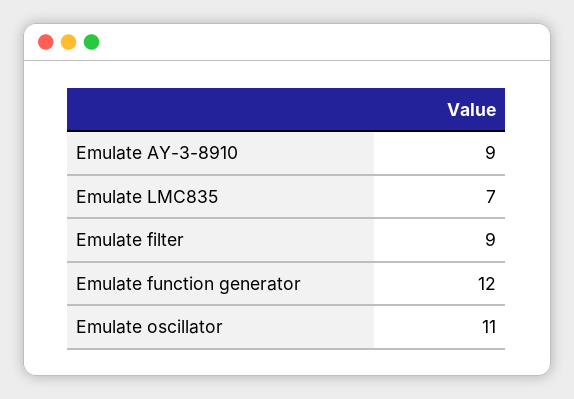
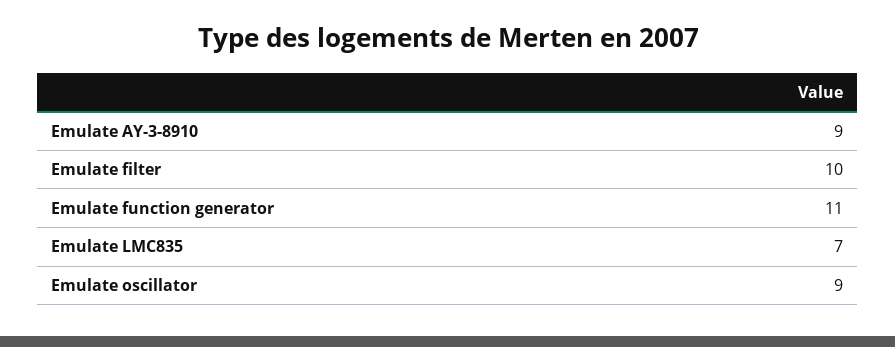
Emulate filter: 9 -> 10
Emulate function generator: 12 -> 11
Emulate oscillator: 11 -> 9

